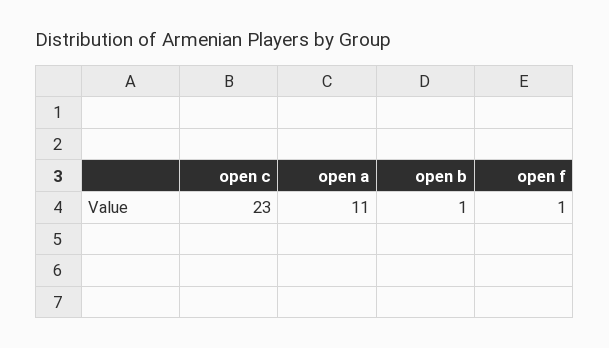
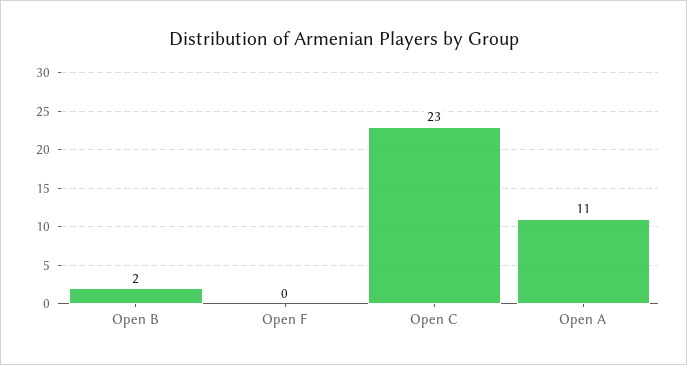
open b: 1 -> 2
open f: 1 -> 0

